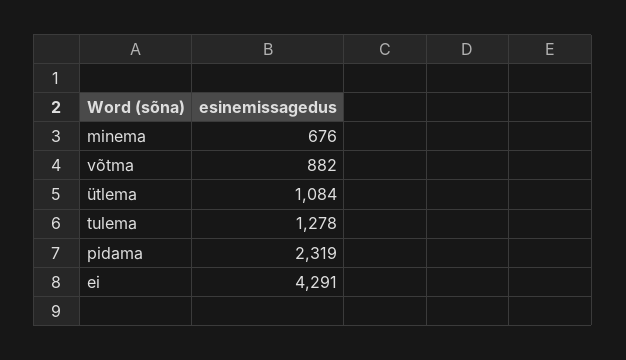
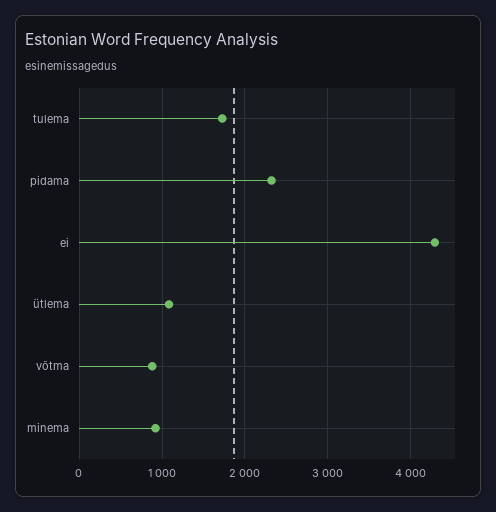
minema: 676 -> 900
tulema: 1278 -> 1700

